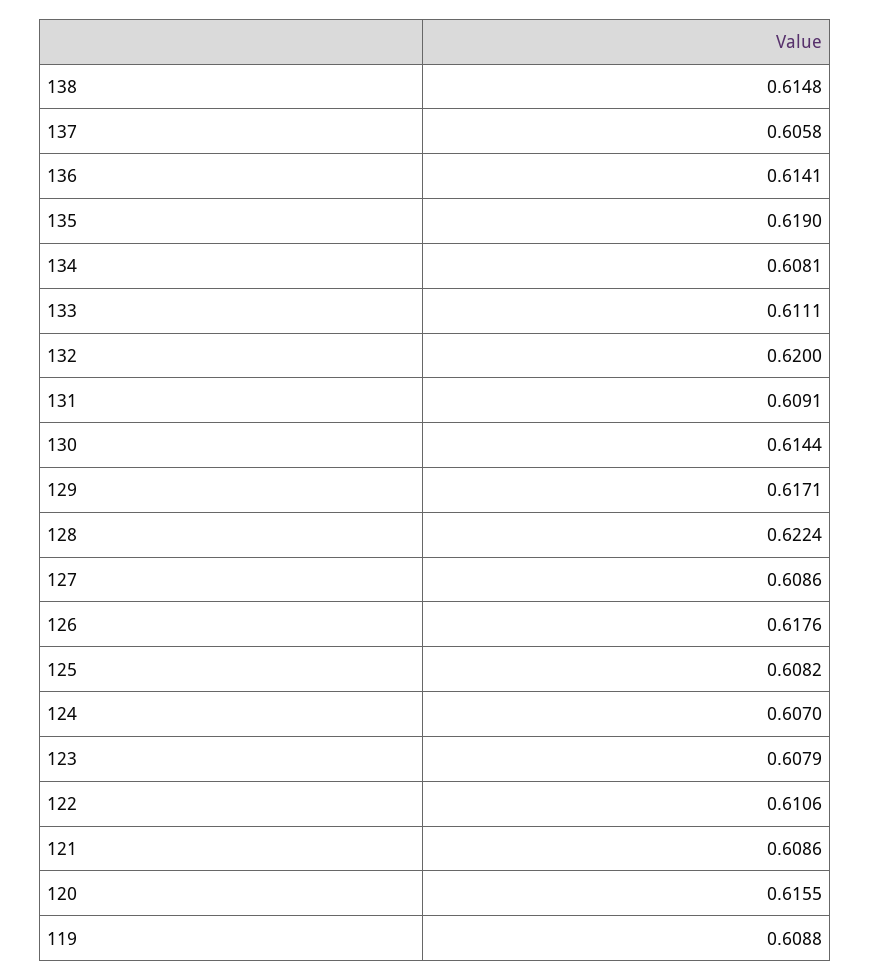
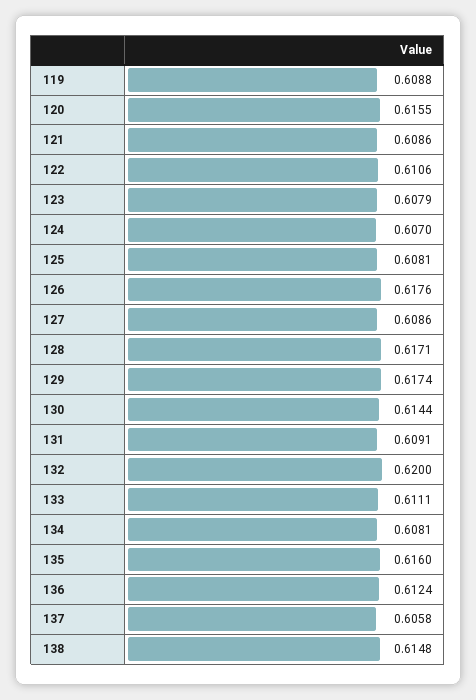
136: 0.6141 -> 0.6124
135: 0.619 -> 0.616
129: 0.6171 -> 0.6174
128: 0.6224 -> 0.6171
125: 0.6082 -> 0.6081

